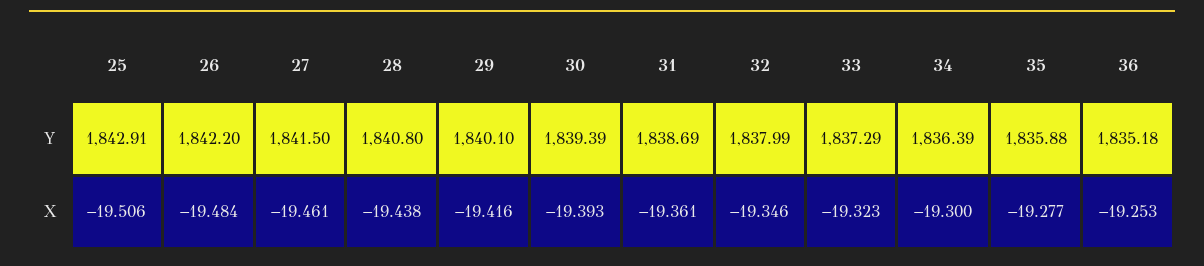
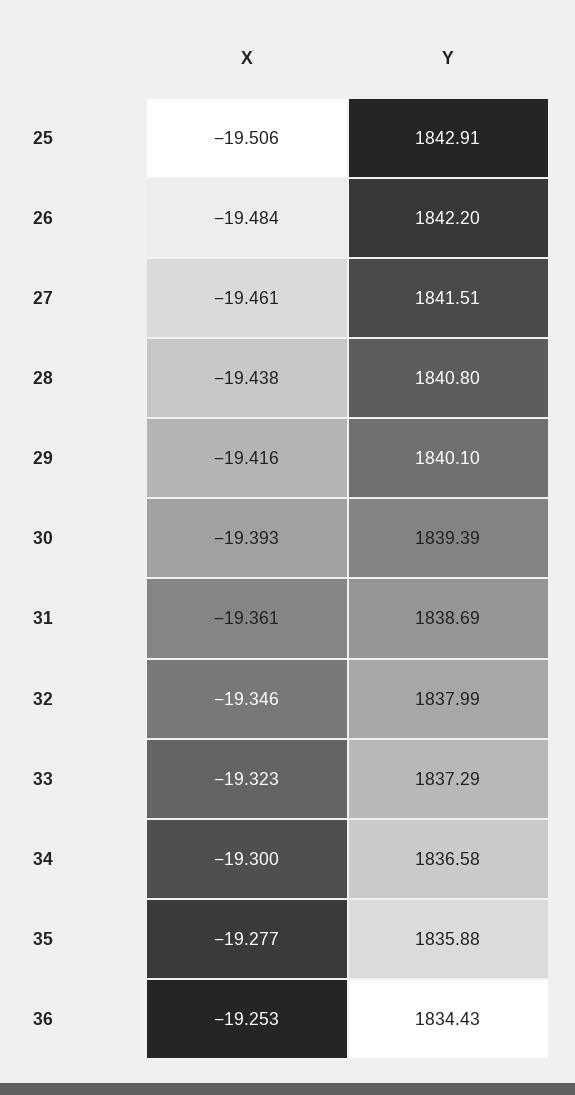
27, Y: 1841.5 -> 1841.51
34, Y: 1836.39 -> 1836.58
36, Y: 1835.18 -> 1834.43

